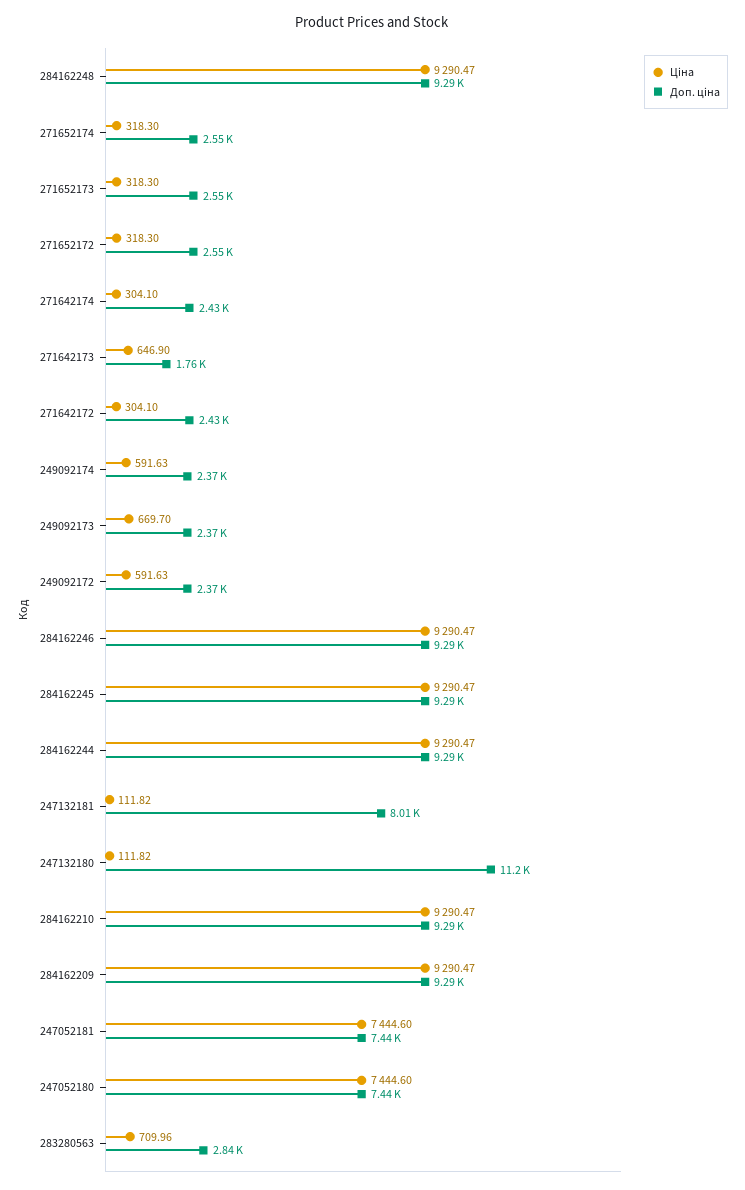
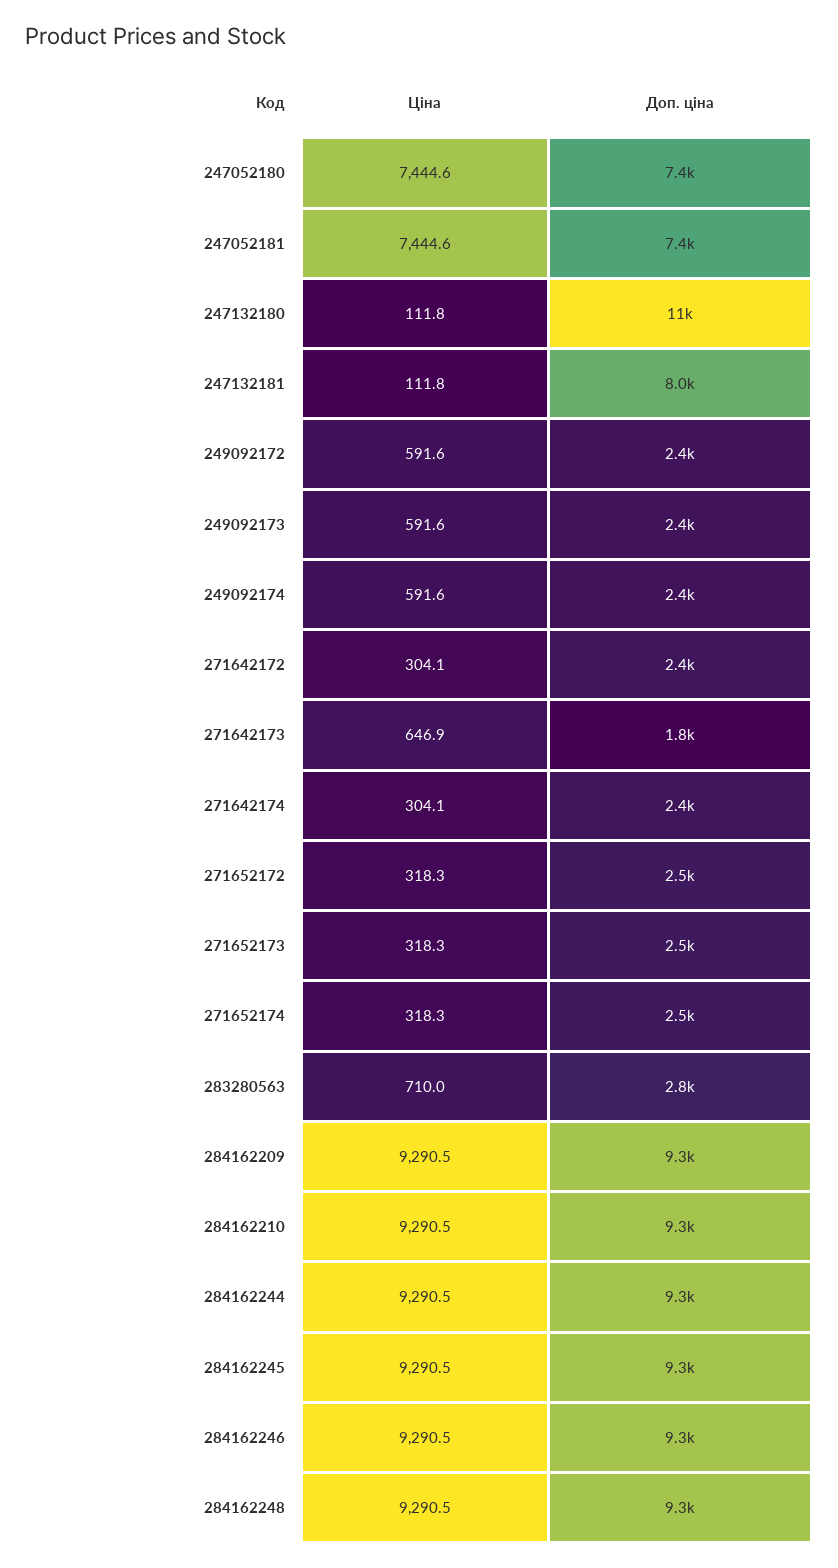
Ціна, 249092173: 669.7 -> 591.6

